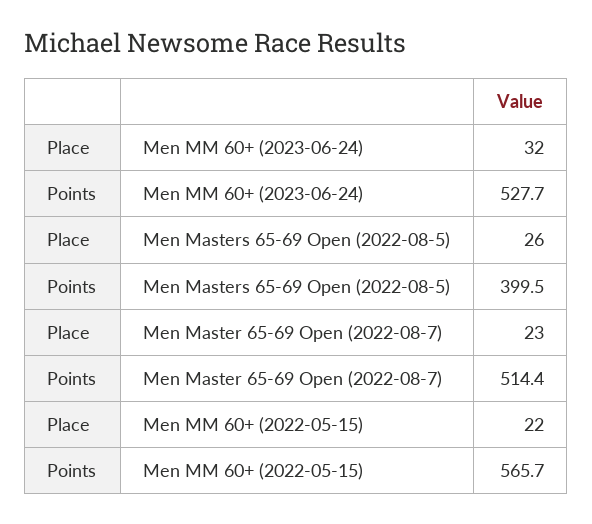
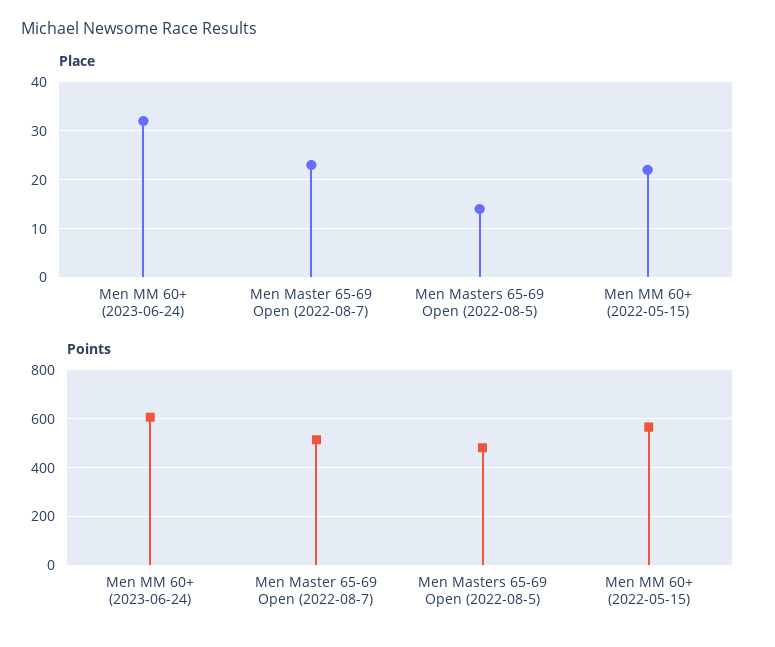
Points, Men MM 60+ (2023-06-24): 527.7 -> 600
Place, Men Masters 65-69 Open (2022-08-5): 26 -> 15
Points, Men Masters 65-69 Open (2022-08-5): 399.5 -> 475

